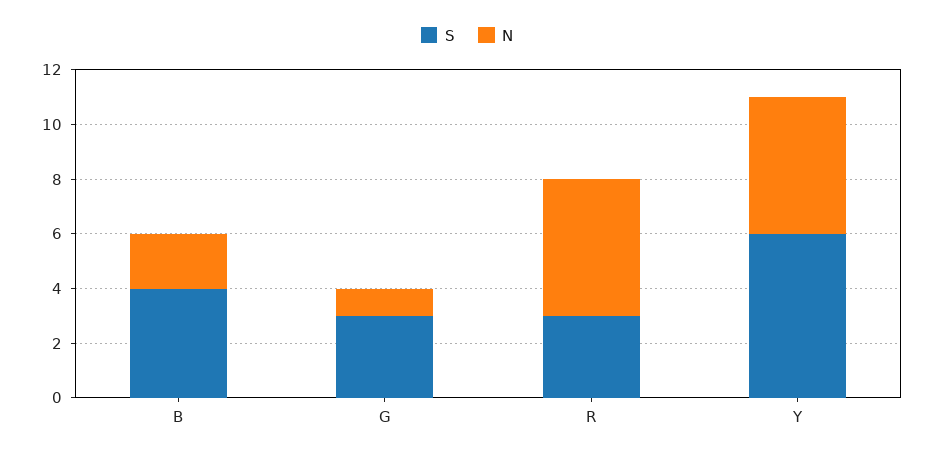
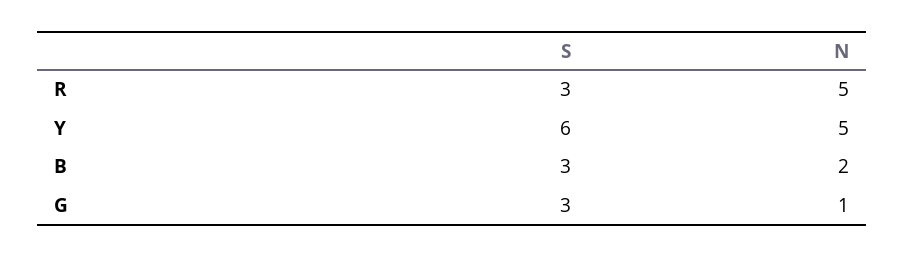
S, B: 4 -> 3

